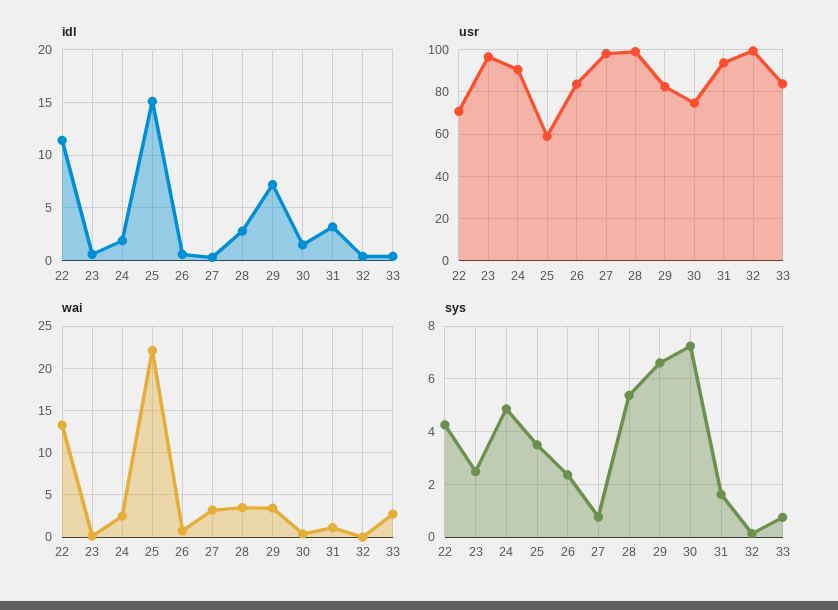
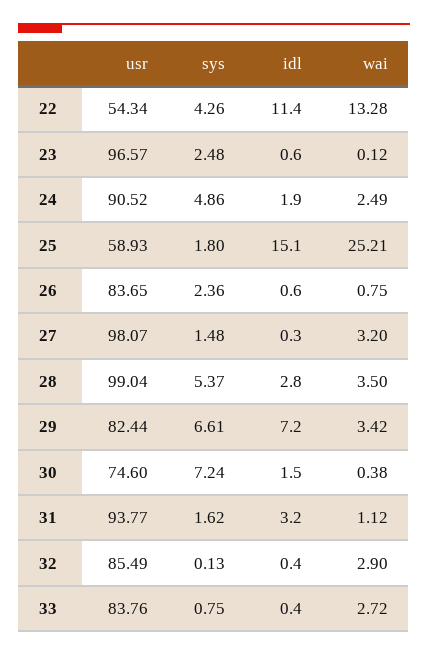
usr, 22: 70 -> 54.34
usr, 32: 100 -> 85.49
wai, 25: 22 -> 25.21
wai, 32: 0 -> 2.9
sys, 25: 3.5 -> 1.8
sys, 27: 0.75 -> 1.48

